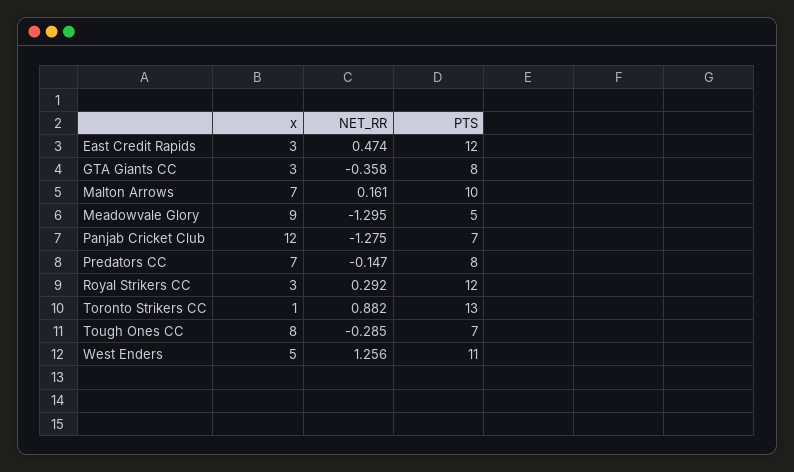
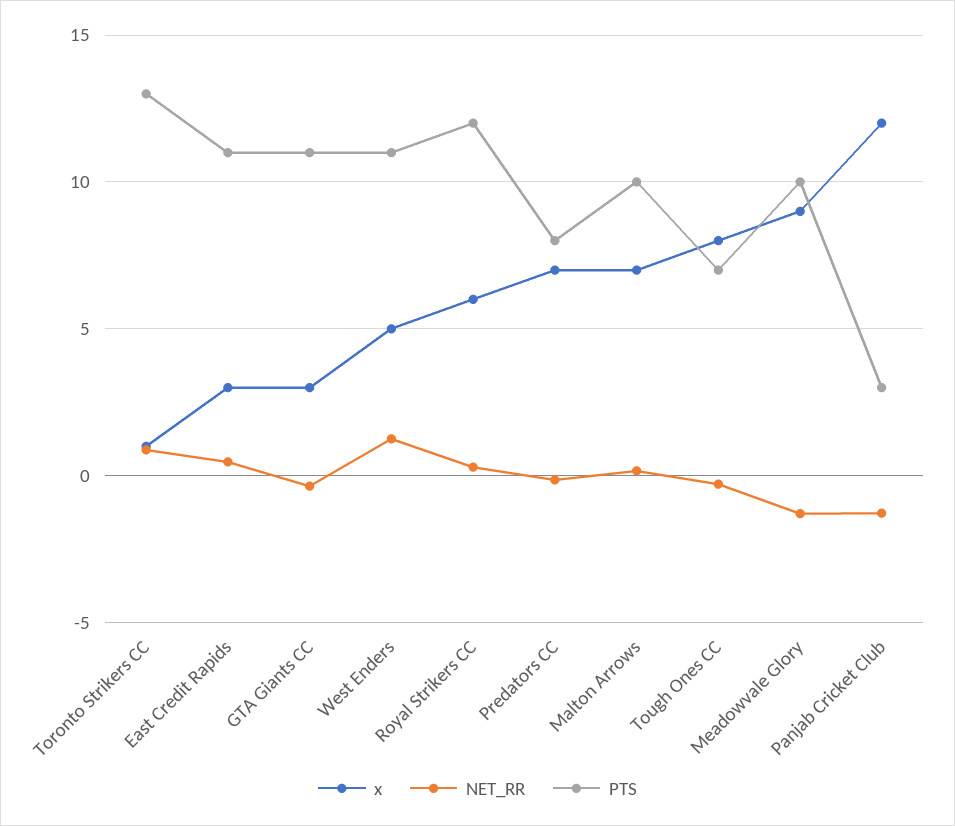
PTS, East Credit Rapids: 12 -> 11
PTS, GTA Giants CC: 8 -> 11
PTS, Meadowvale Glory: 5 -> 10
PTS, Panjab Cricket Club: 7 -> 3
x, Royal Strikers CC: 3 -> 6

